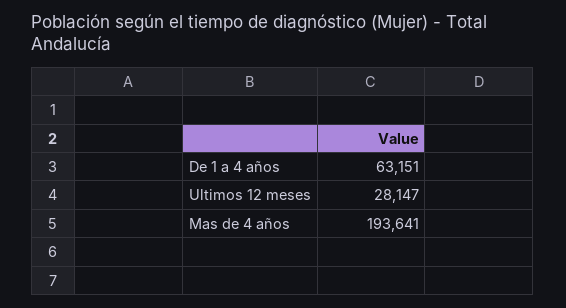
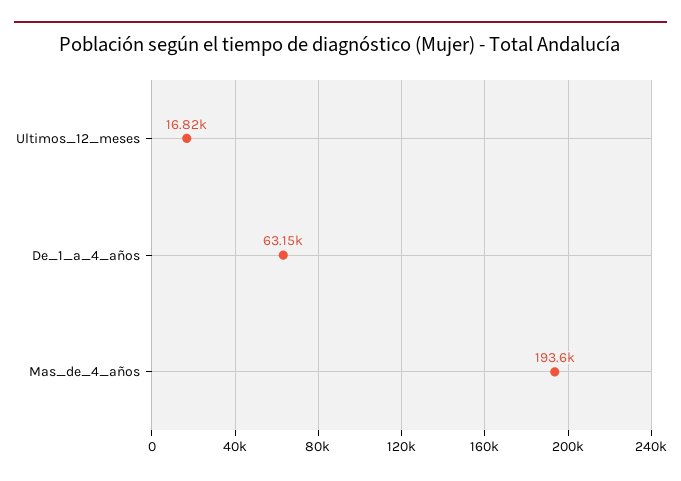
Ultimos 12 meses: 28147 -> 16820

